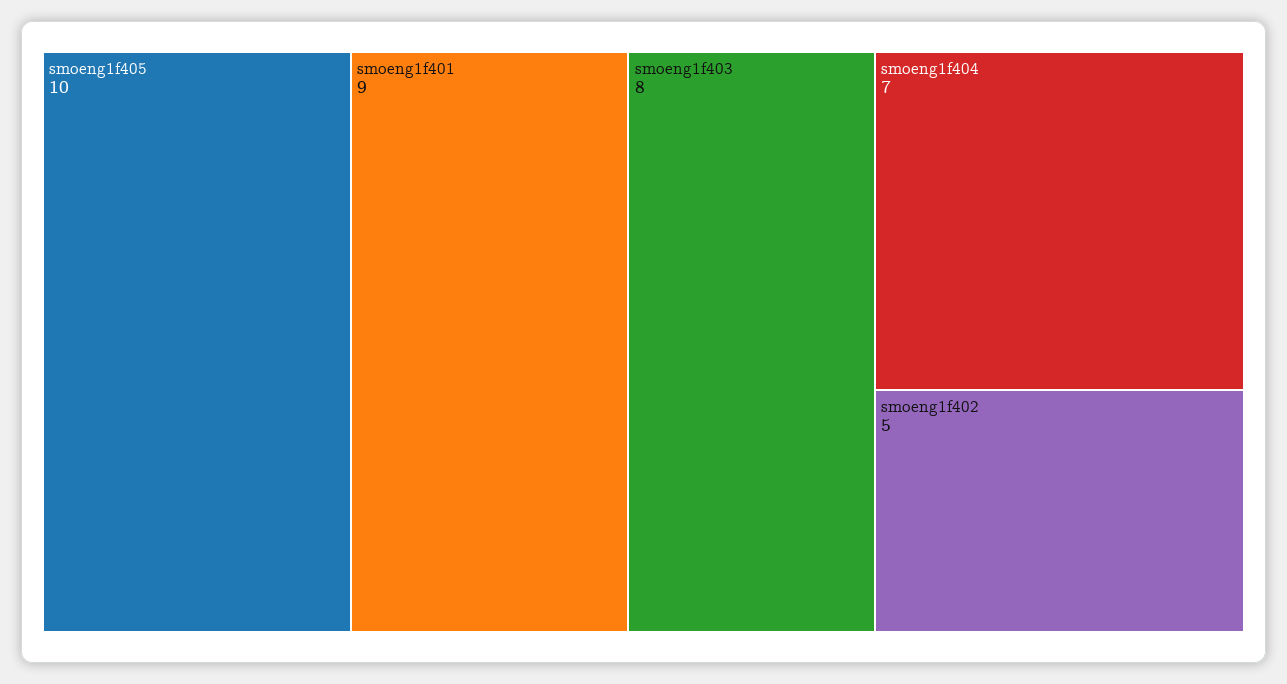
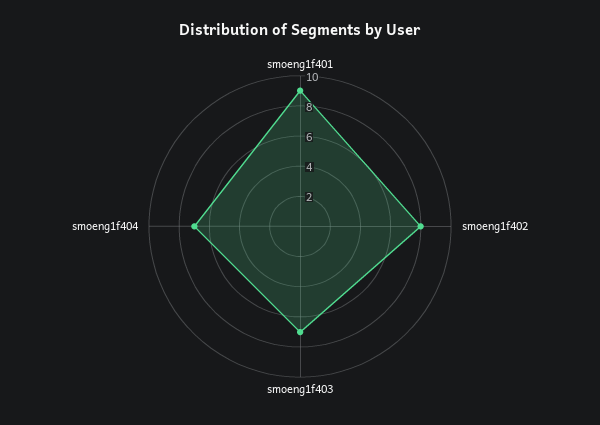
smoeng1f405: 10 -> none
smoeng1f403: 8 -> 7
smoeng1f402: 5 -> 8

